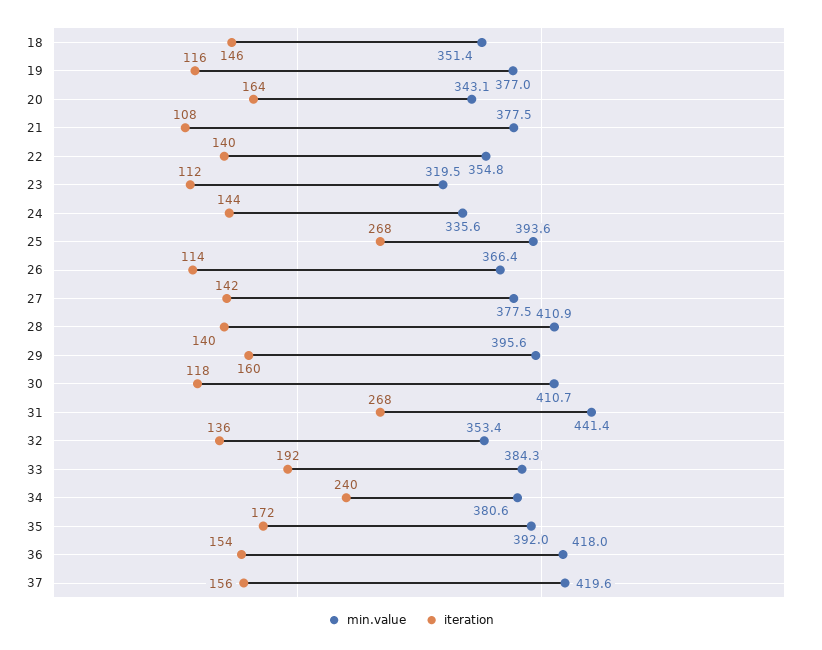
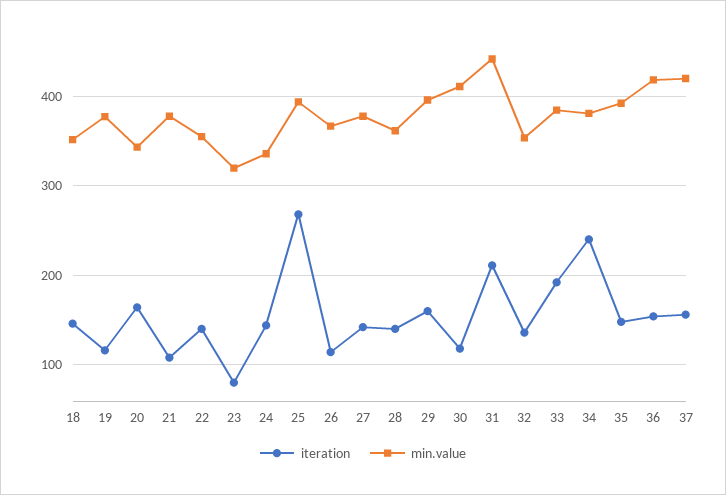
iteration, 23: 112 -> 80
min.value, 28: 410.9 -> 360
iteration, 31: 268 -> 210
iteration, 35: 172 -> 150

